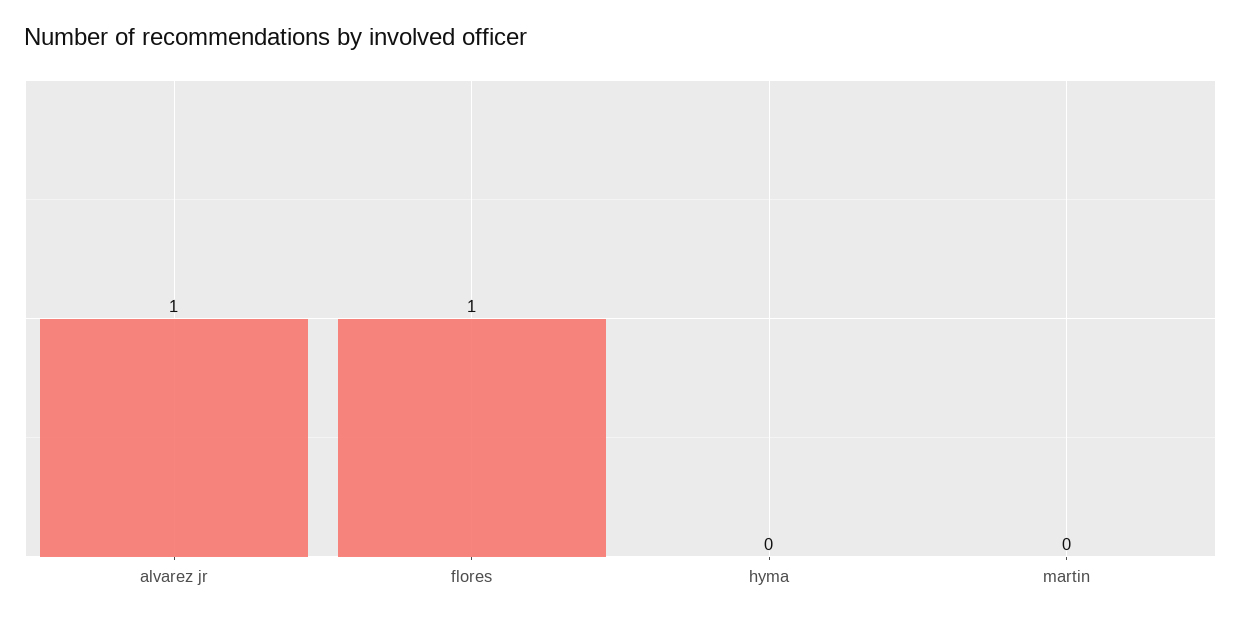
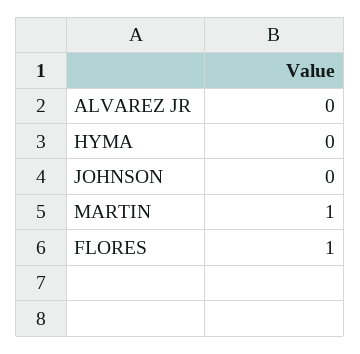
alvarez jr: 1 -> 0
martin: 0 -> 1
JOHNSON: none -> 0

